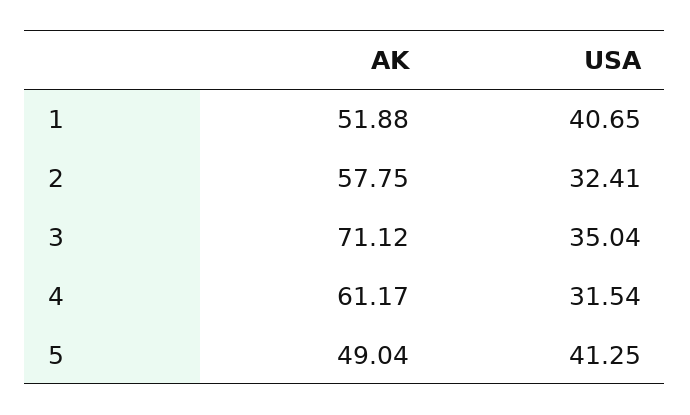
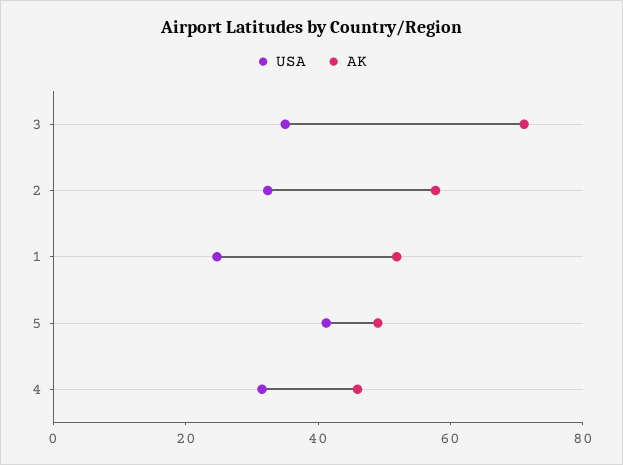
USA, 1: 40.65 -> 25
AK, 4: 61.17 -> 45

